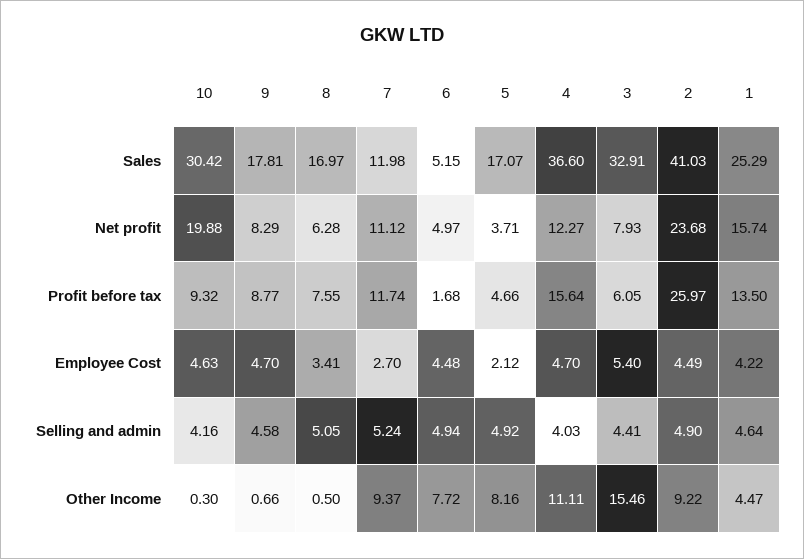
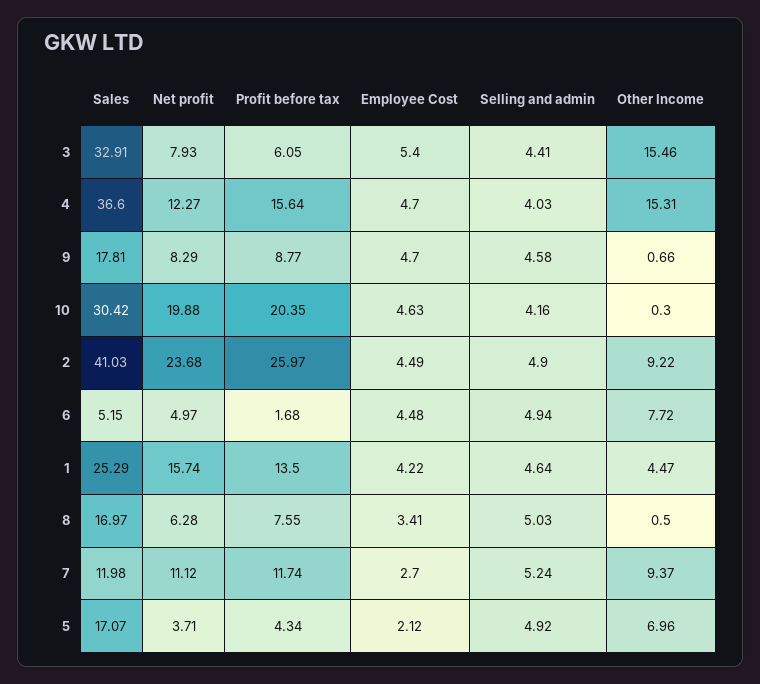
10, Profit before tax: 9.32 -> 20.35
5, Profit before tax: 4.66 -> 4.34
8, Selling and admin: 5.05 -> 5.03
5, Other Income: 8.16 -> 6.96
4, Other Income: 11.11 -> 15.31

